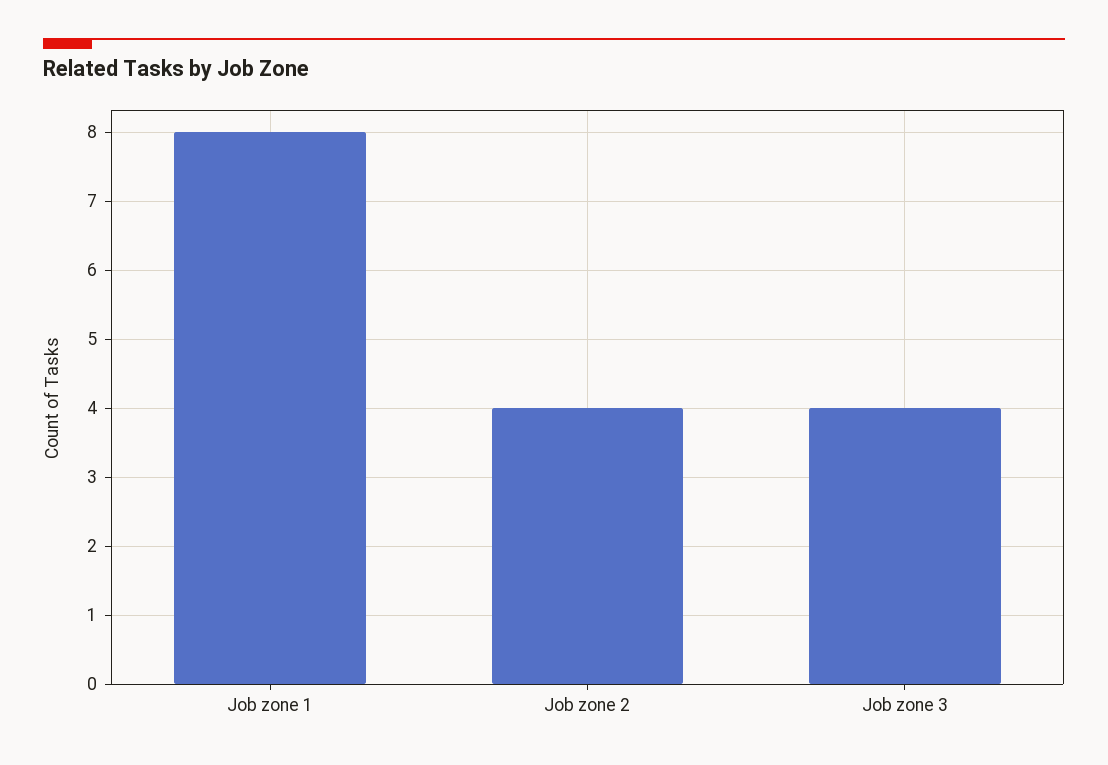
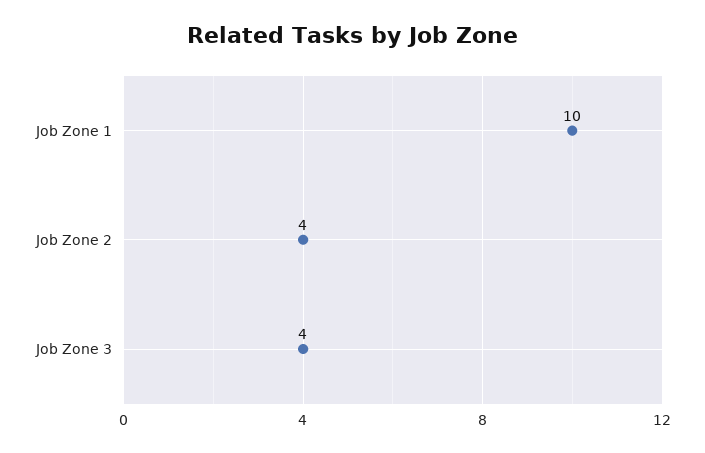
Job zone 1: 8 -> 10

